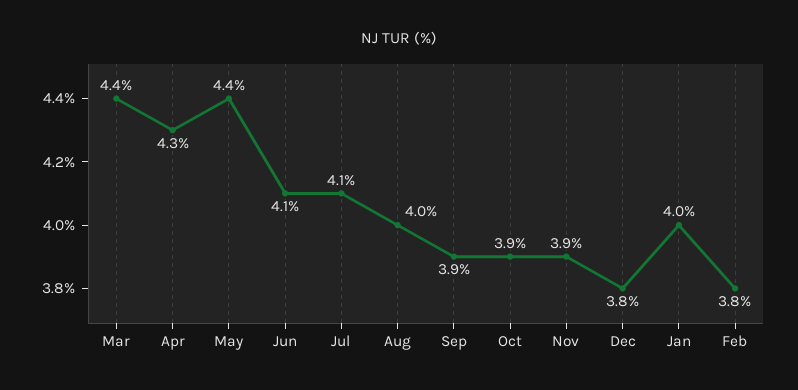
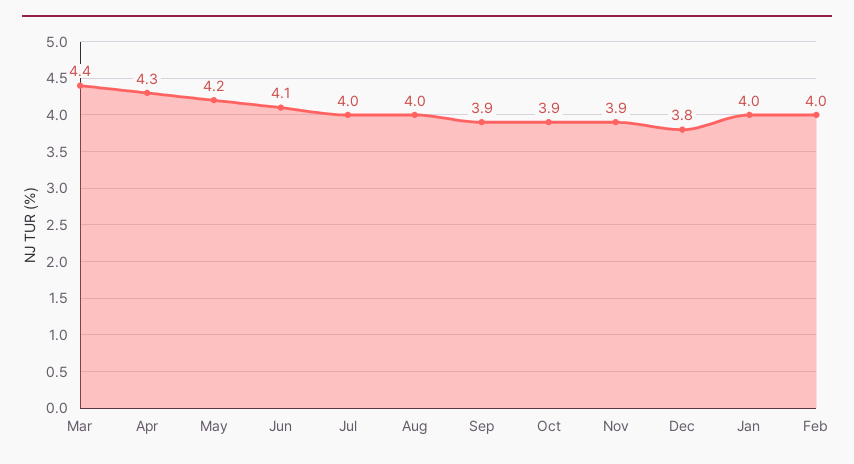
May: 4.4 -> 4.2
Jul: 4.1 -> 4
Feb: 3.8 -> 4

